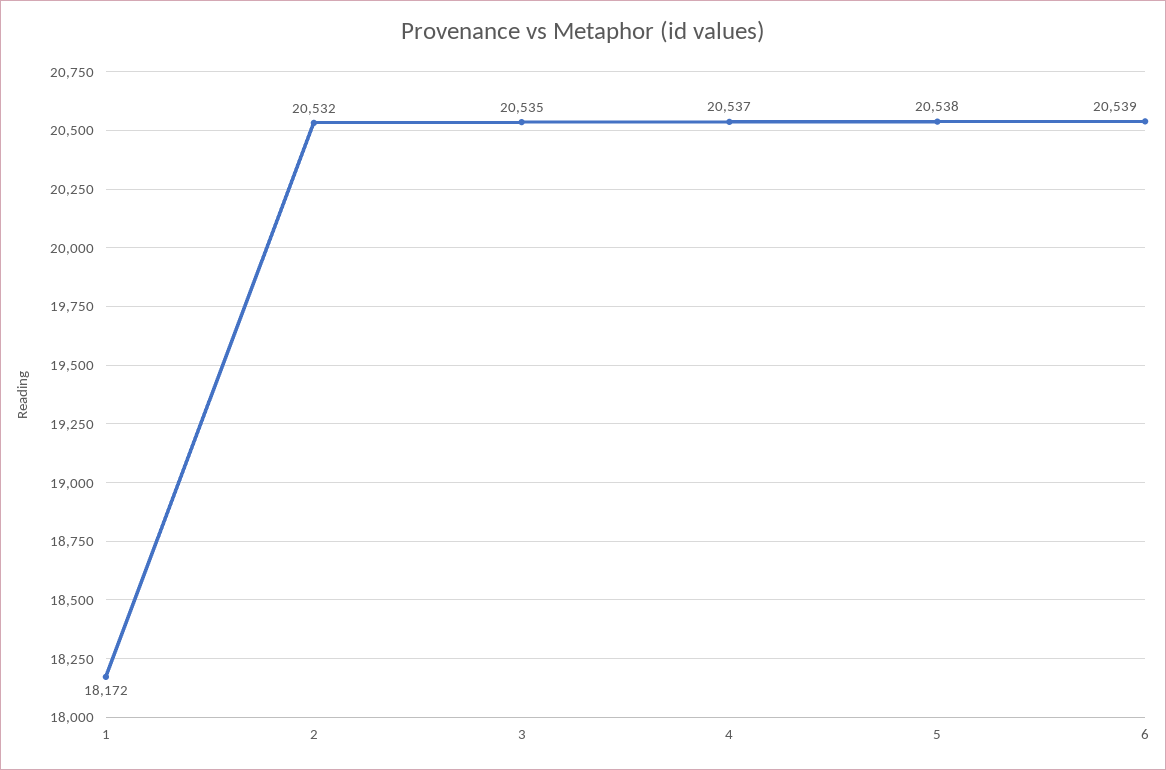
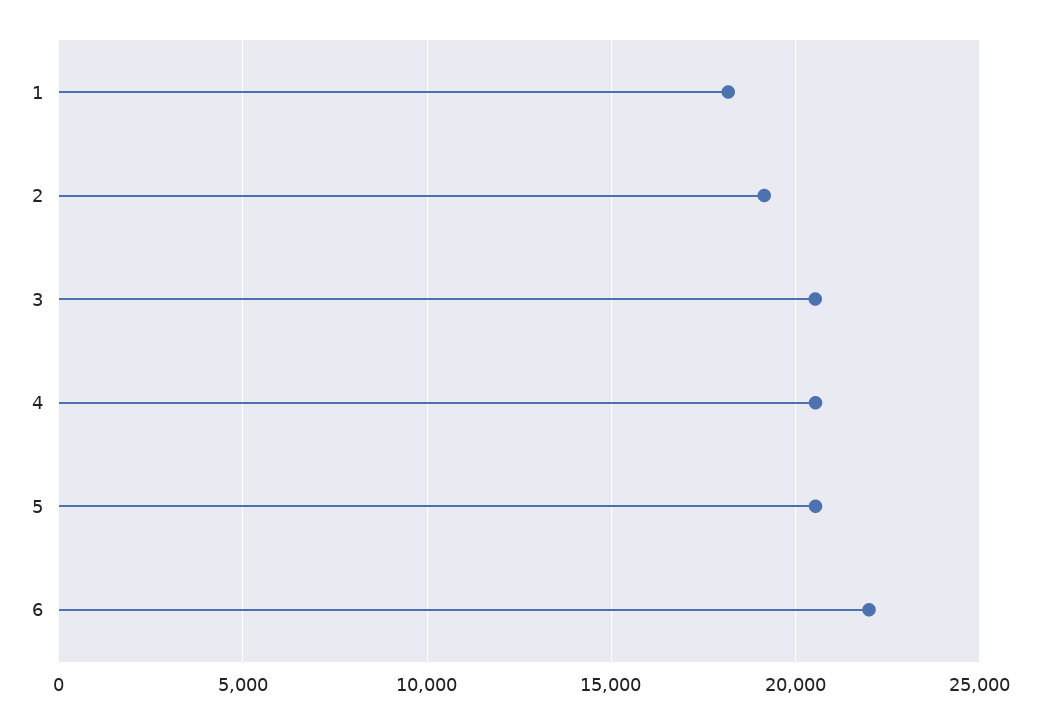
2: 20532 -> 19000
6: 20539 -> 22000

